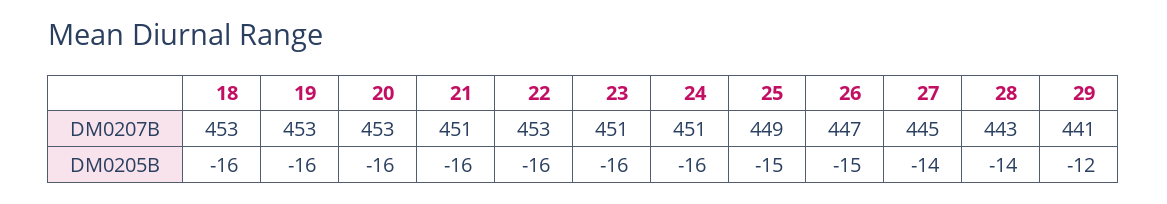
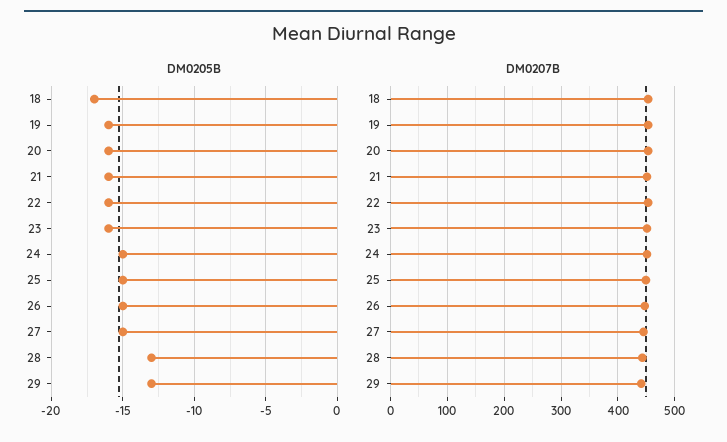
DM0205B, 18: -16 -> -17
DM0205B, 24: -16 -> -15
DM0205B, 27: -14 -> -15
DM0205B, 28: -14 -> -13
DM0205B, 29: -12 -> -13

